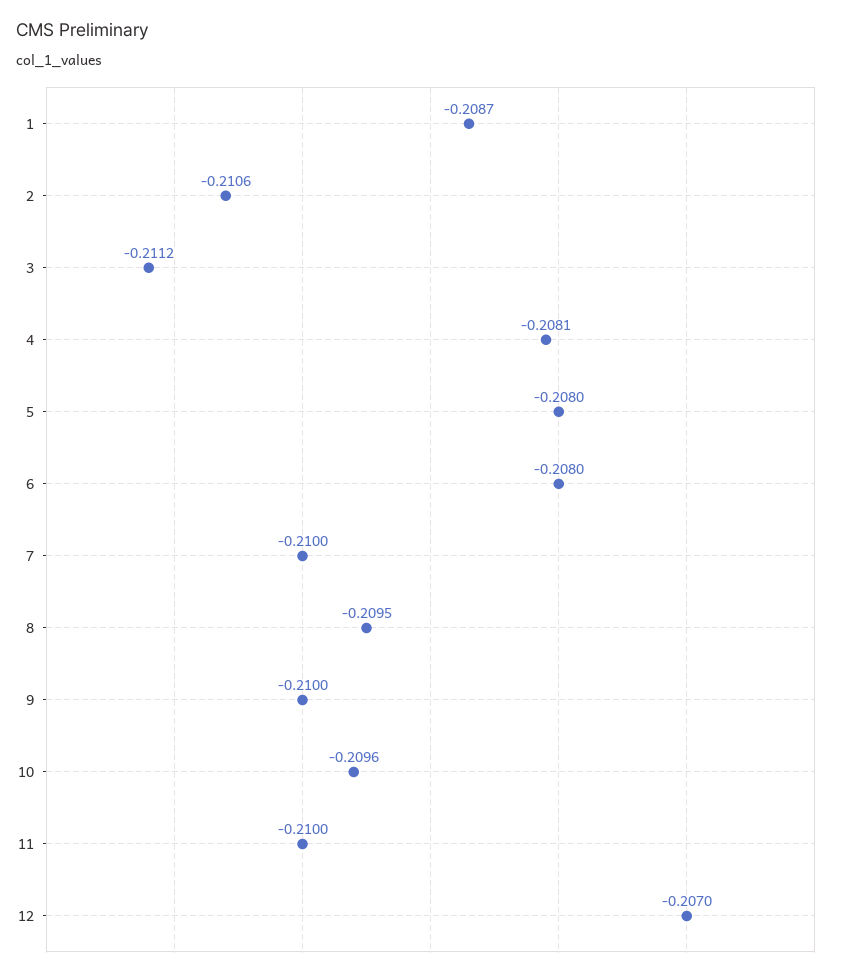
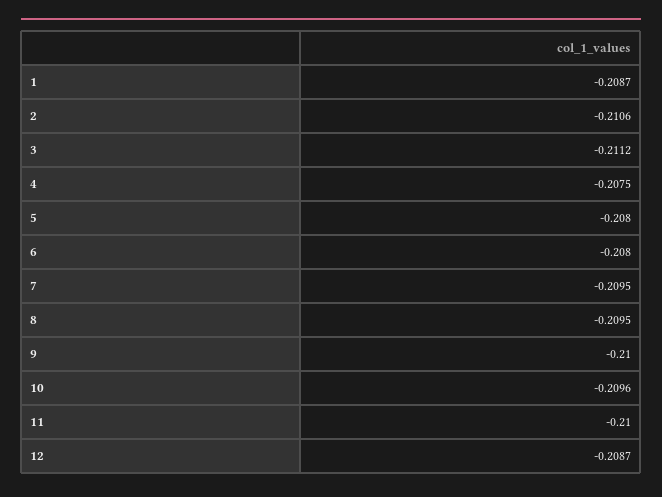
4: -0.2081 -> -0.2075
7: -0.21 -> -0.2095
12: -0.207 -> -0.2087

